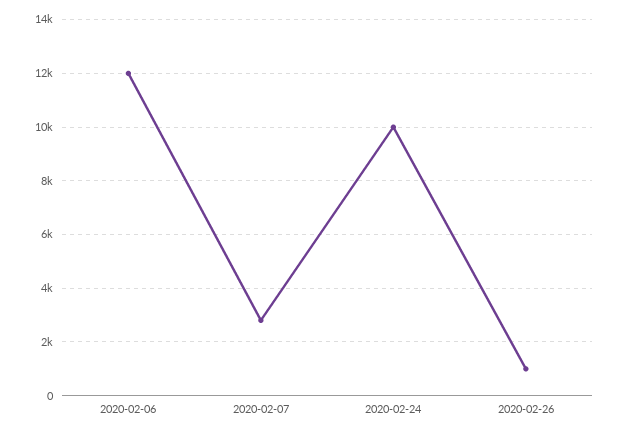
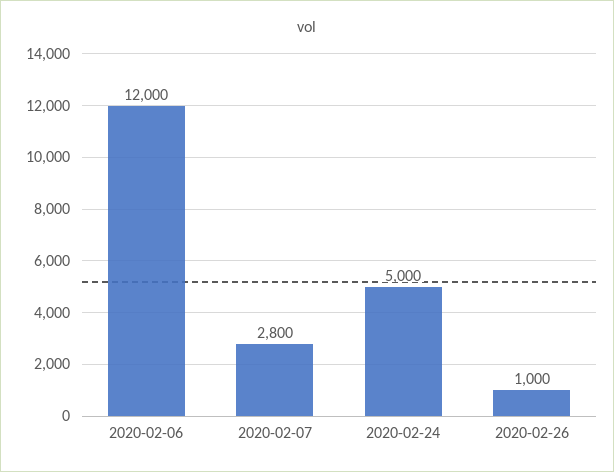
2020-02-24: 10000 -> 5000

